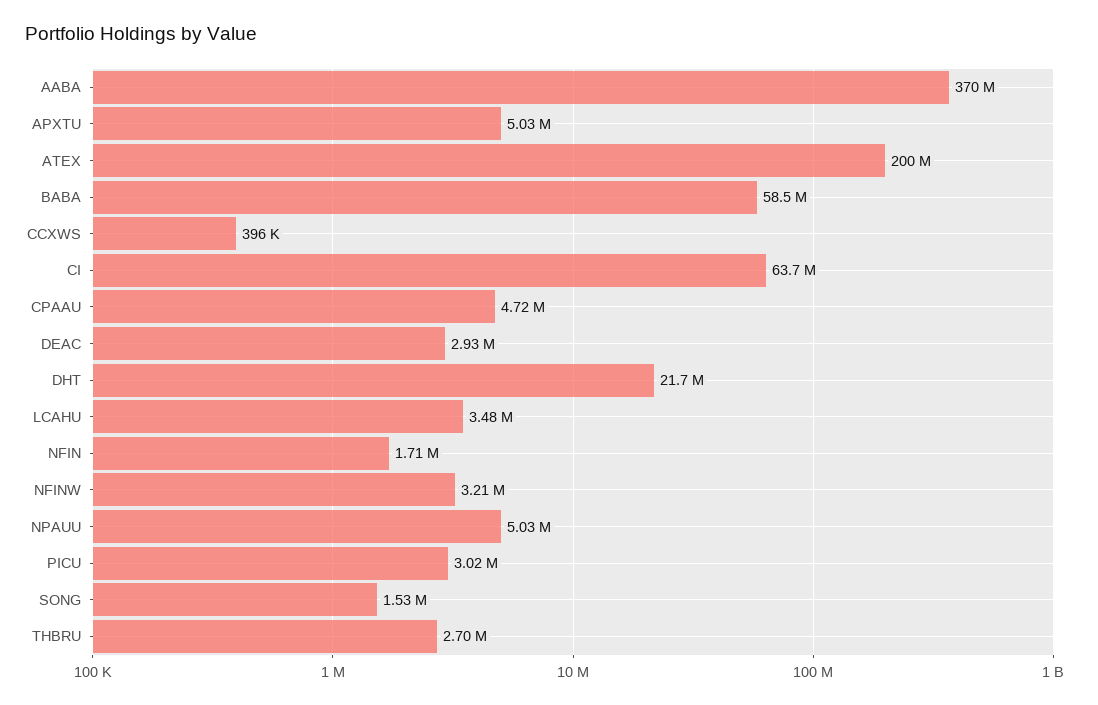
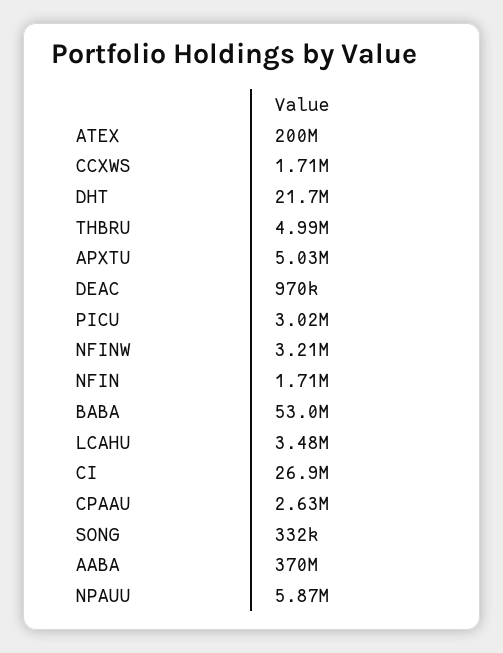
BABA: 58500000 -> 53000000
CCXWS: 396000 -> 1710000
CI: 63700000 -> 26900000
CPAAU: 4720000 -> 2630000
DEAC: 2930000 -> 970000
NPAUU: 5030000 -> 5870000
SONG: 1530000 -> 332000
THBRU: 2700000 -> 4990000

